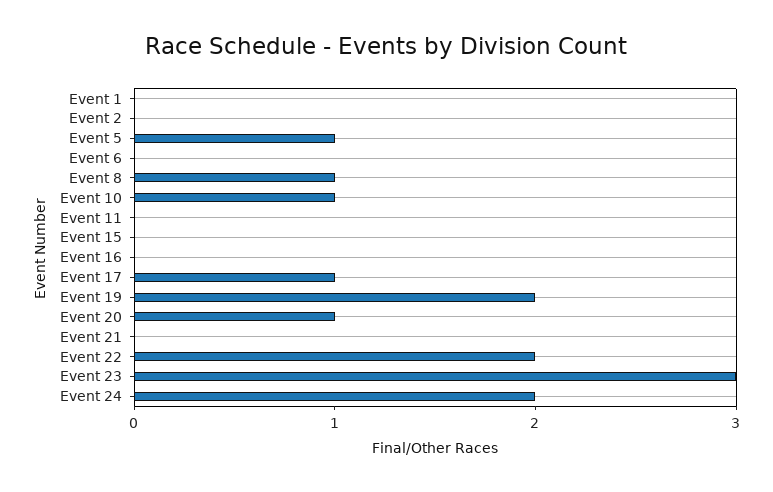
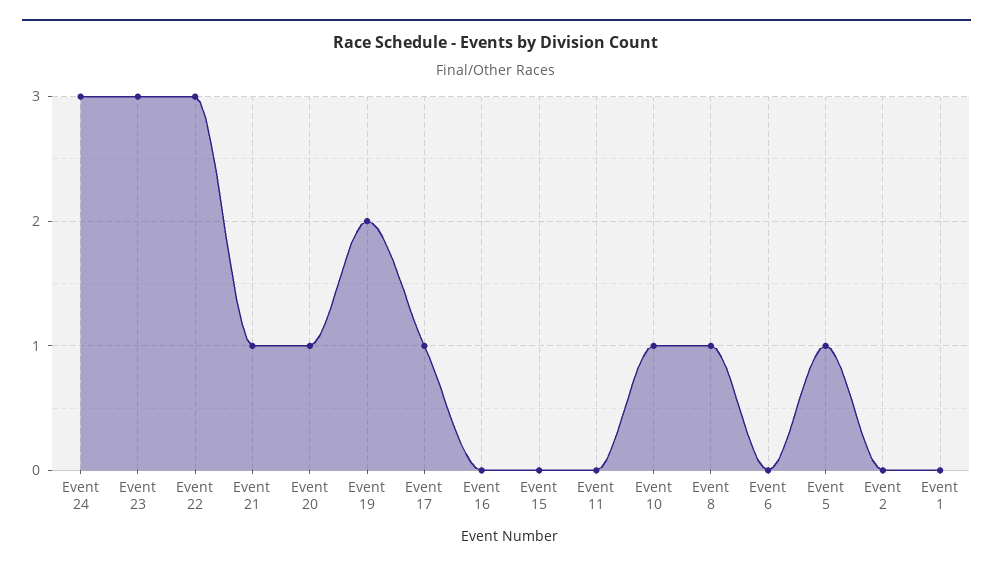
Event 21: 0 -> 1
Event 22: 2 -> 3
Event 24: 2 -> 3

